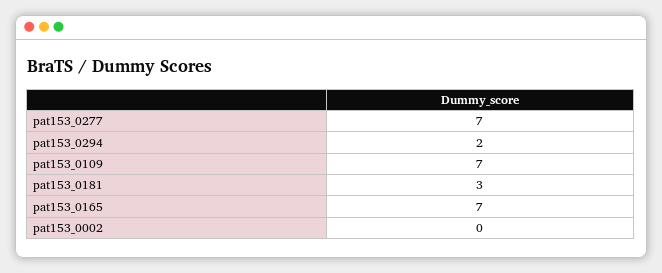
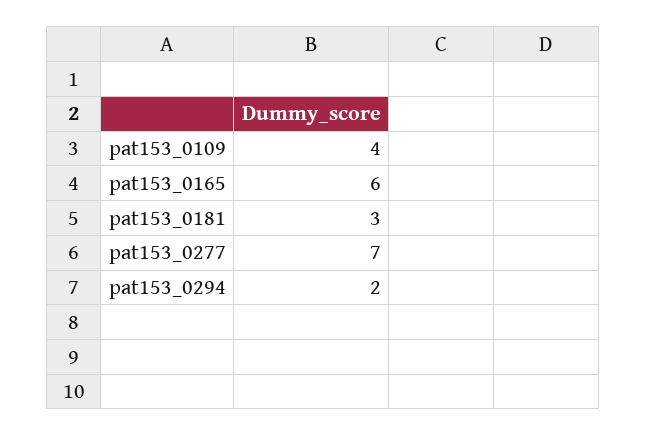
pat153_0109: 7 -> 4
pat153_0165: 7 -> 6
pat153_0002: 0 -> none

